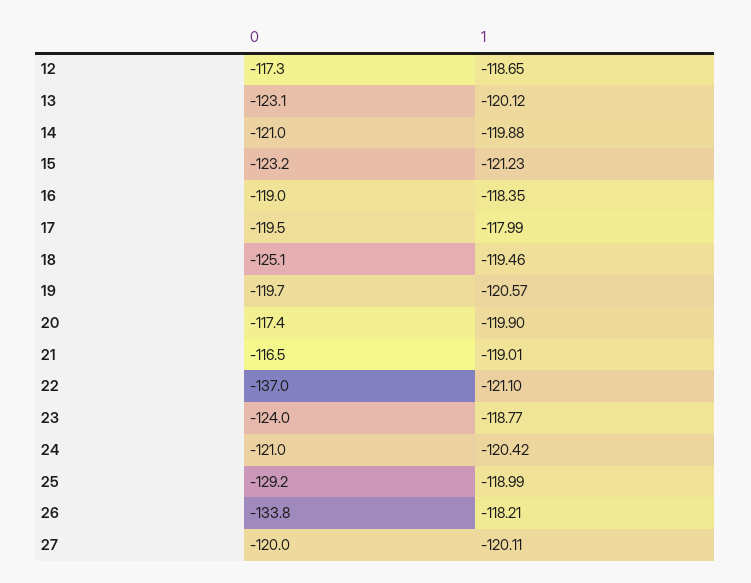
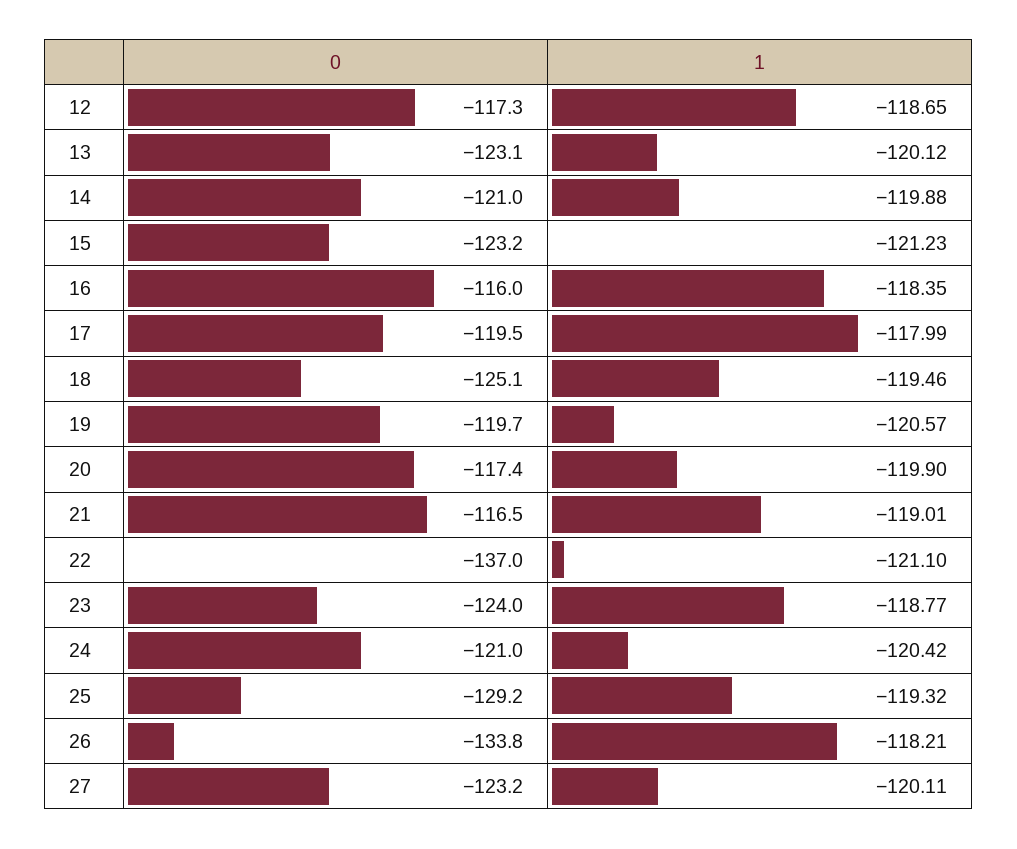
0, 16: -119 -> -116
1, 25: -118.99 -> -119.32
0, 27: -120 -> -123.2

